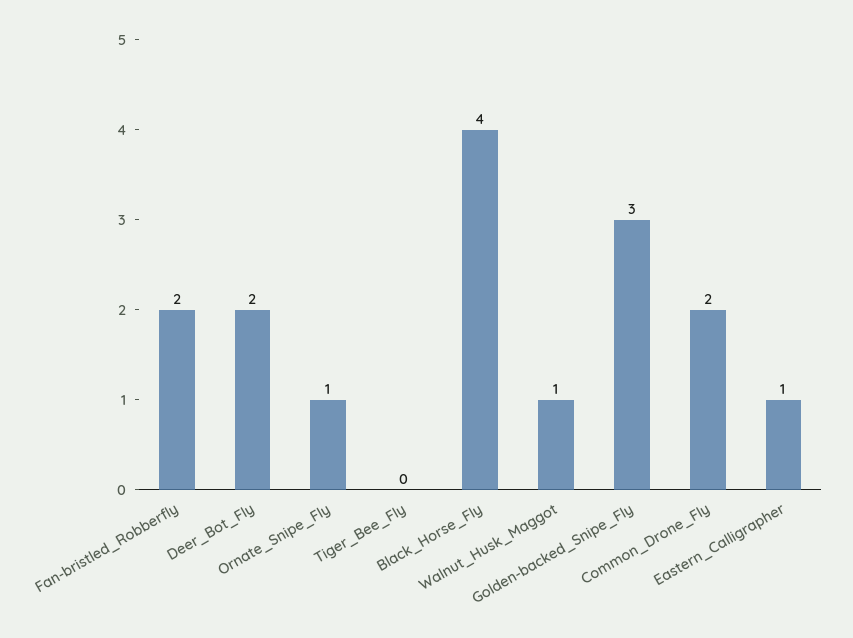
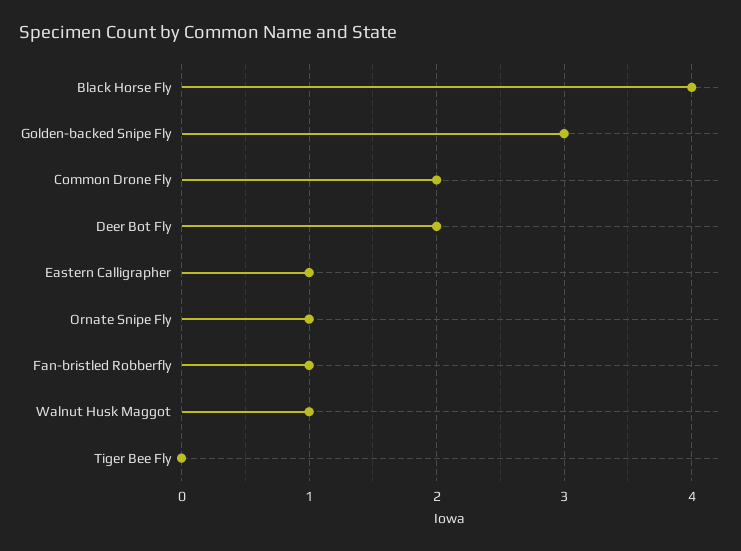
Fan-bristled_Robberfly: 2 -> 1

